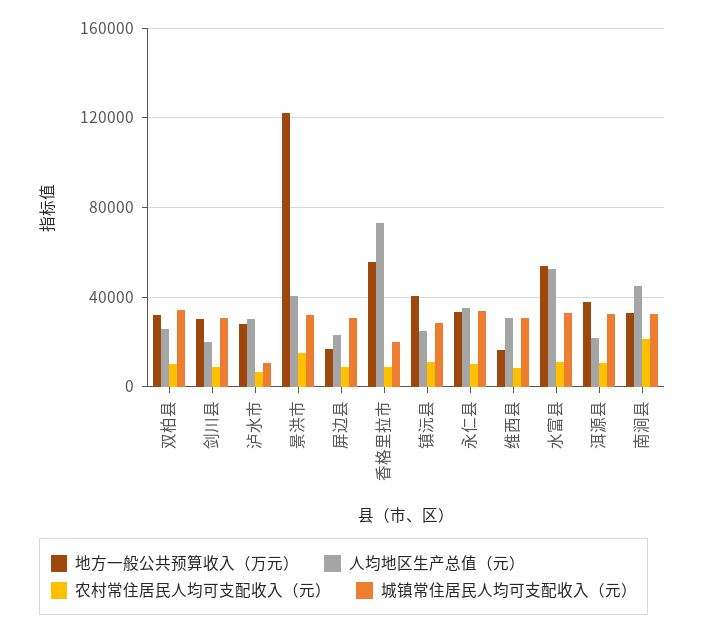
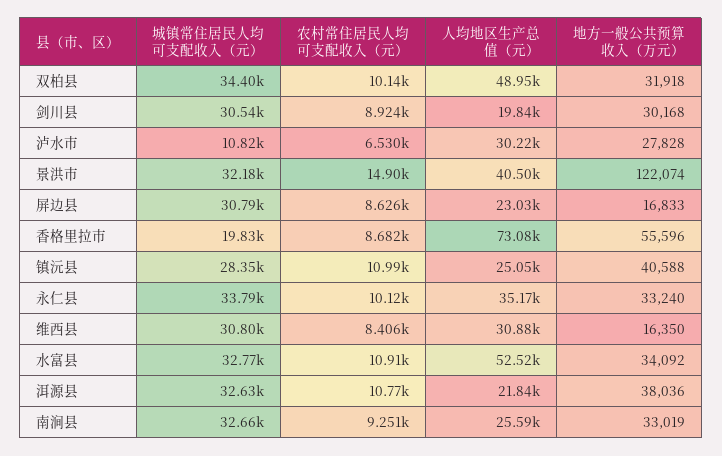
人均地区生产总值（元）, 双柏县: 25000 -> 48950
地方一般公共预算收入（万元）, 水富县: 55000 -> 34092
人均地区生产总值（元）, 南涧县: 45000 -> 25590
农村常住居民人均可支配收入（元）, 南涧县: 20000 -> 9251

